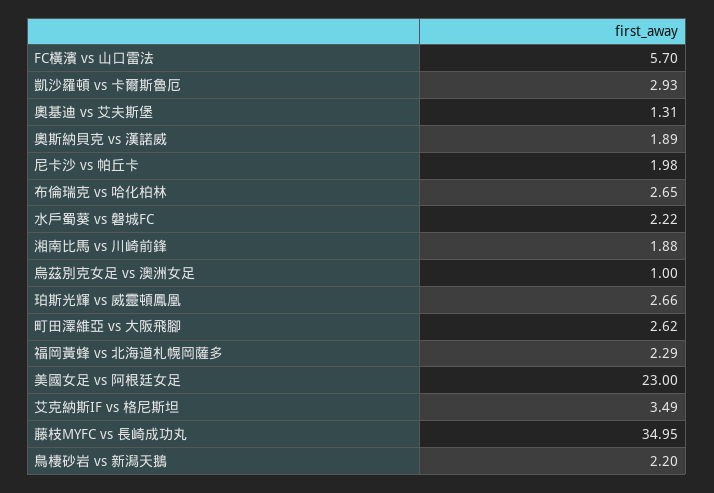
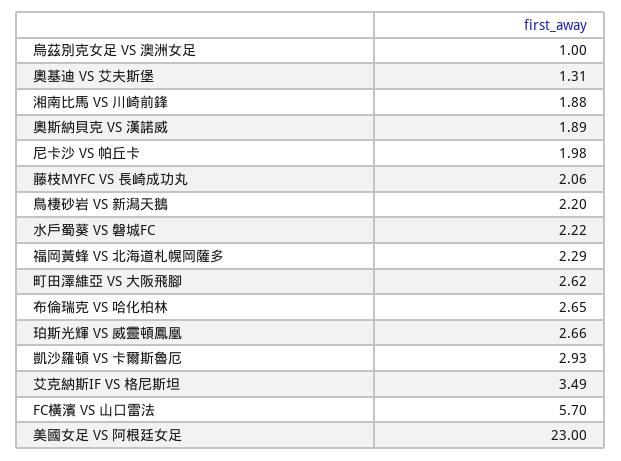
藤枝MYFC vs 長崎成功丸: 34.95 -> 2.06

